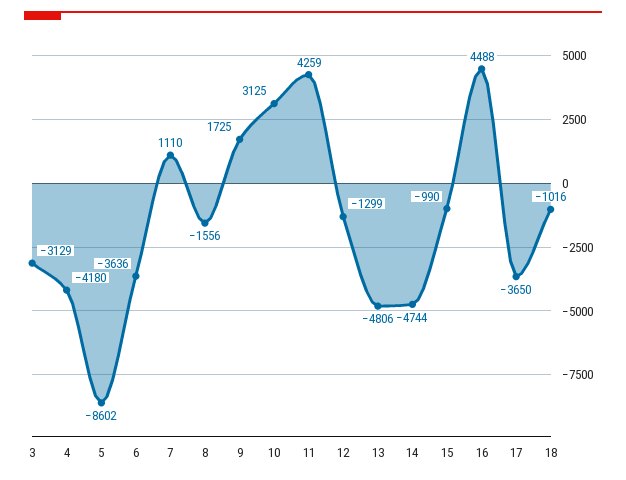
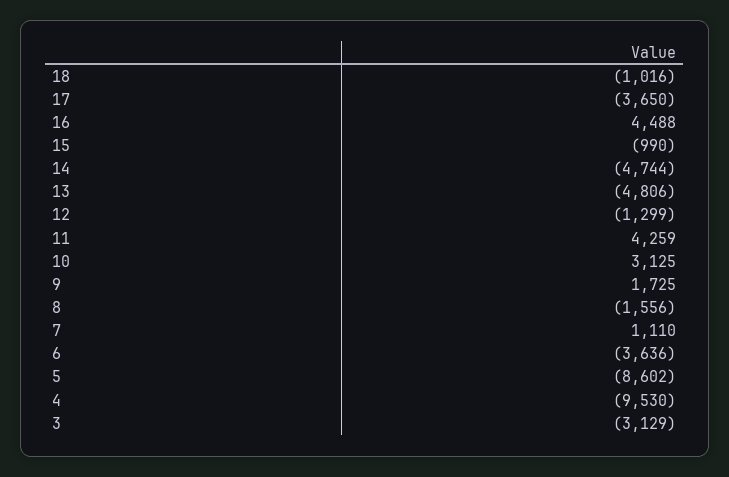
4: -4180 -> -9530

